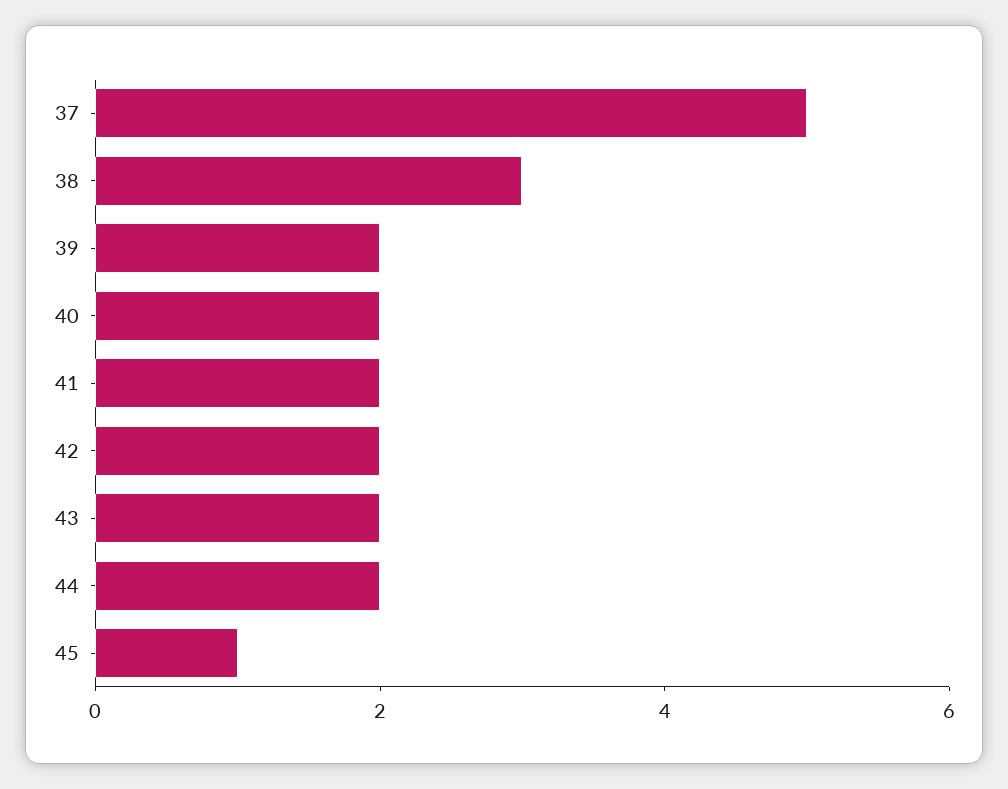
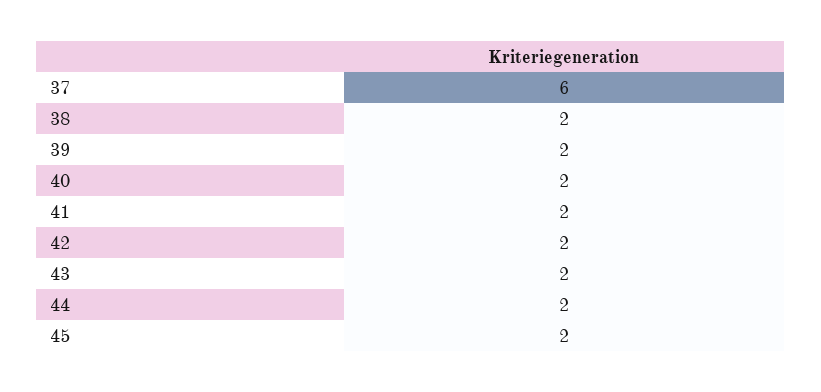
37: 5 -> 6
38: 3 -> 2
45: 1 -> 2

